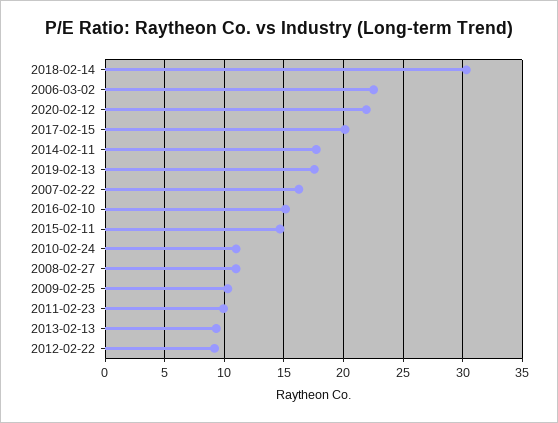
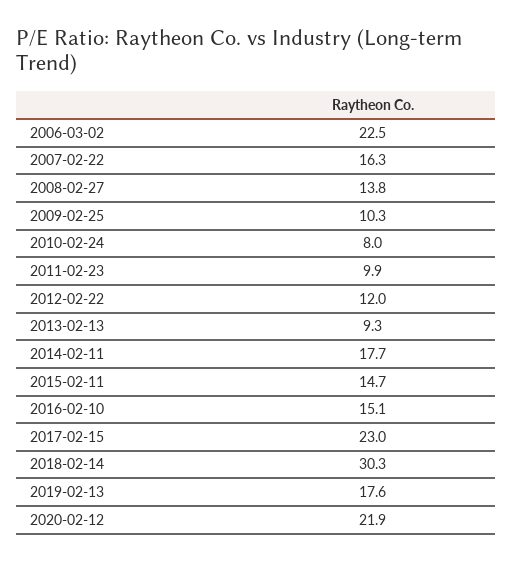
2017-02-15: 20 -> 23
2010-02-24: 11 -> 8
2008-02-27: 11 -> 13.8
2012-02-22: 9 -> 12

